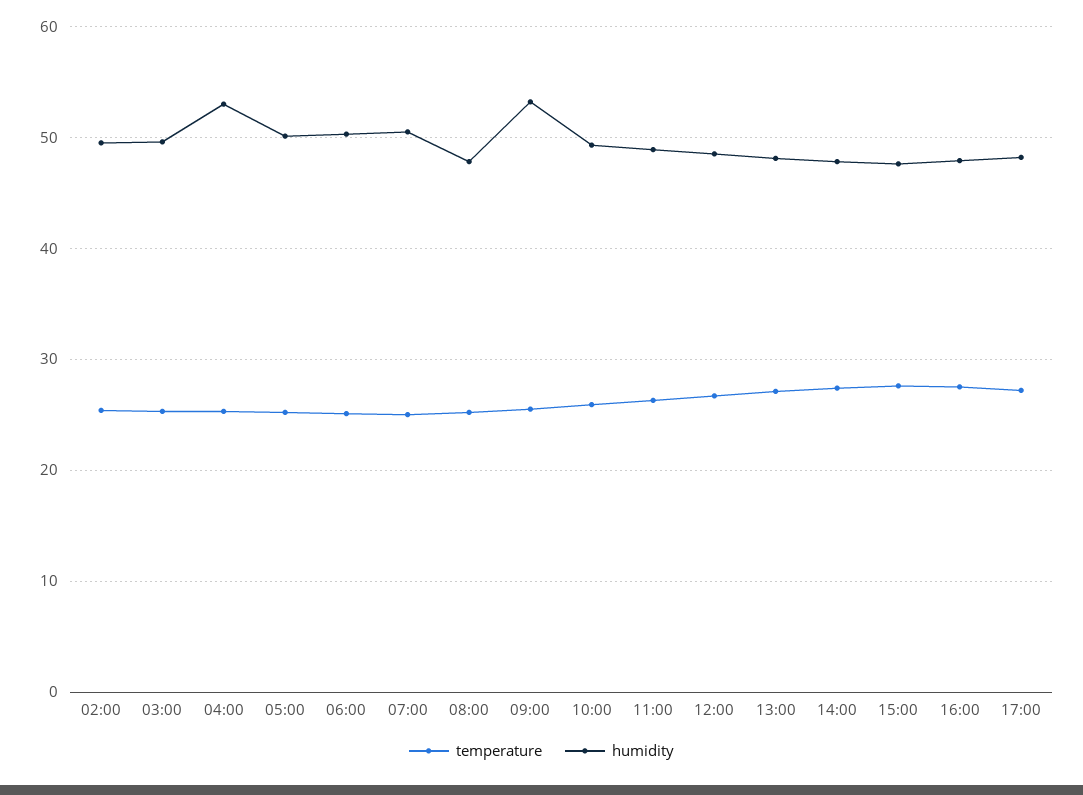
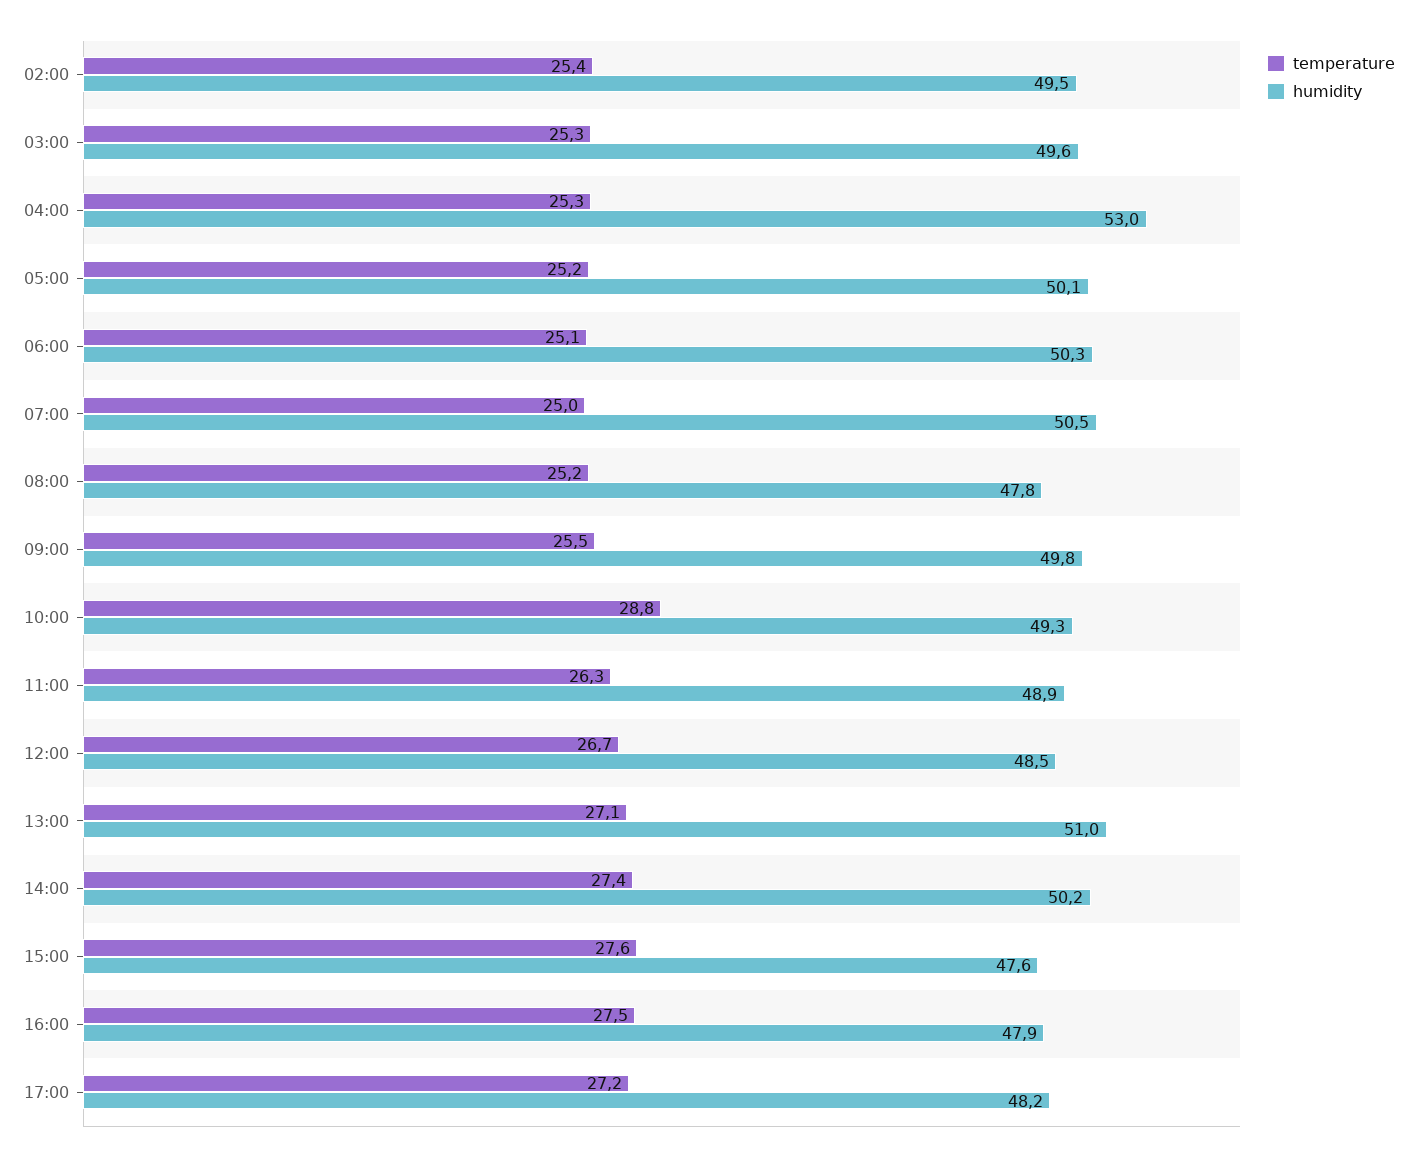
humidity, 09:00: 53 -> 49.8
temperature, 10:00: 26 -> 28.8
humidity, 13:00: 48 -> 51
humidity, 14:00: 48 -> 50.2

